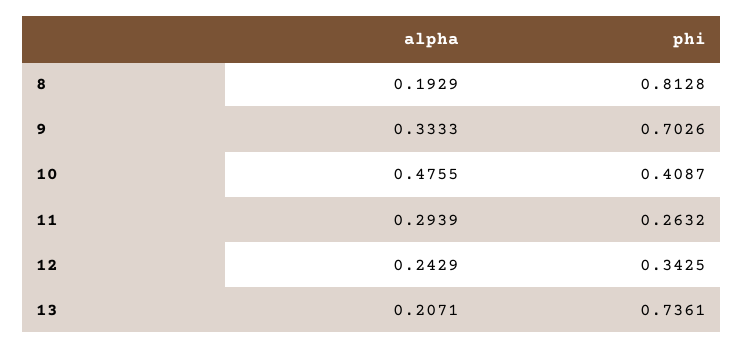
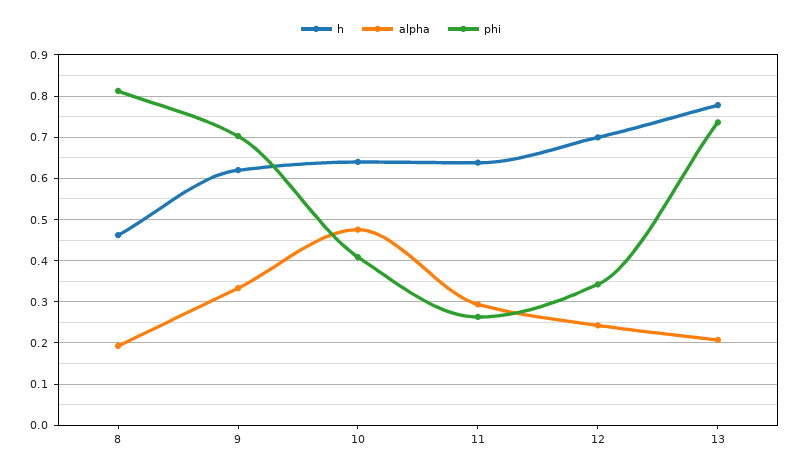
h, 8: none -> 0.46
h, 9: none -> 0.62
h, 10: none -> 0.64
h, 11: none -> 0.64
h, 12: none -> 0.7
h, 13: none -> 0.78

